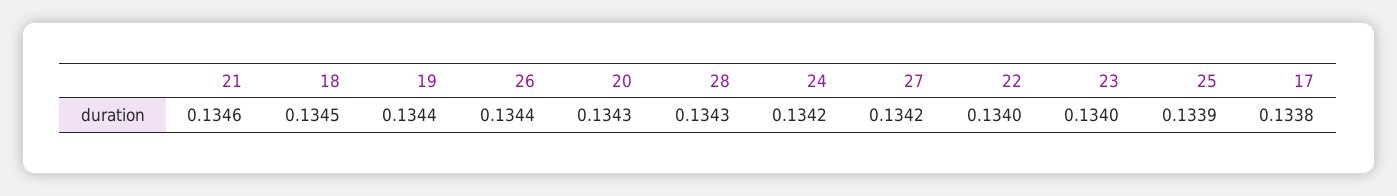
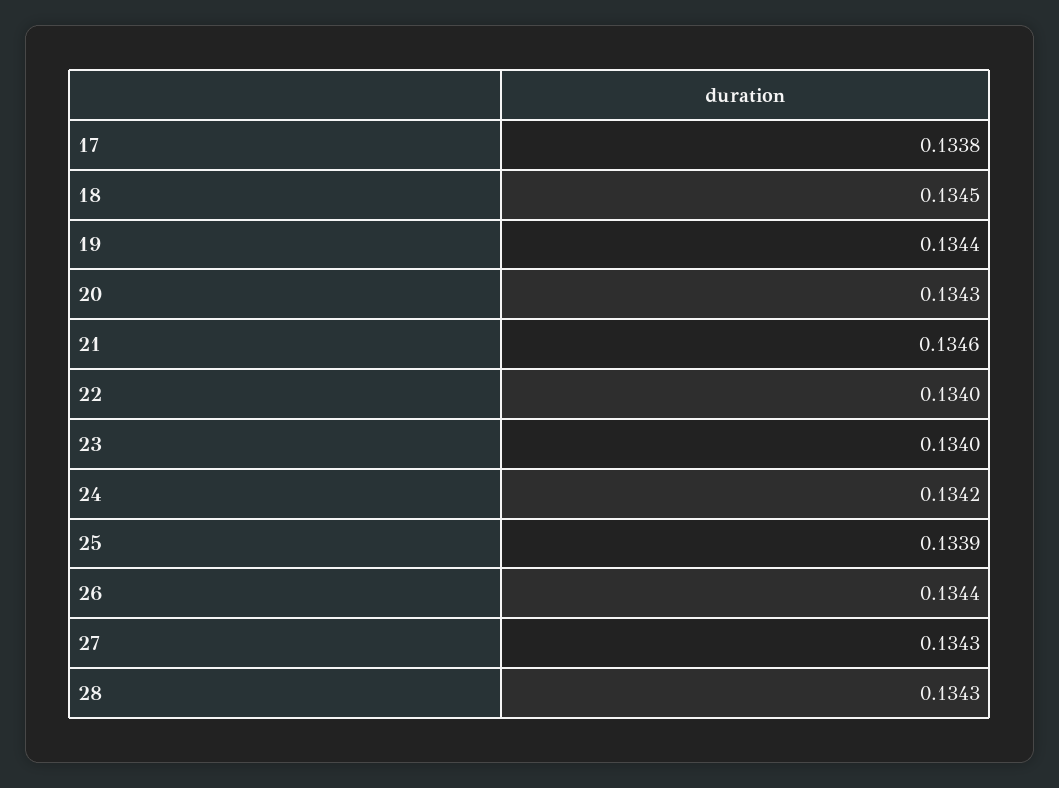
27: 0.1342 -> 0.1343

